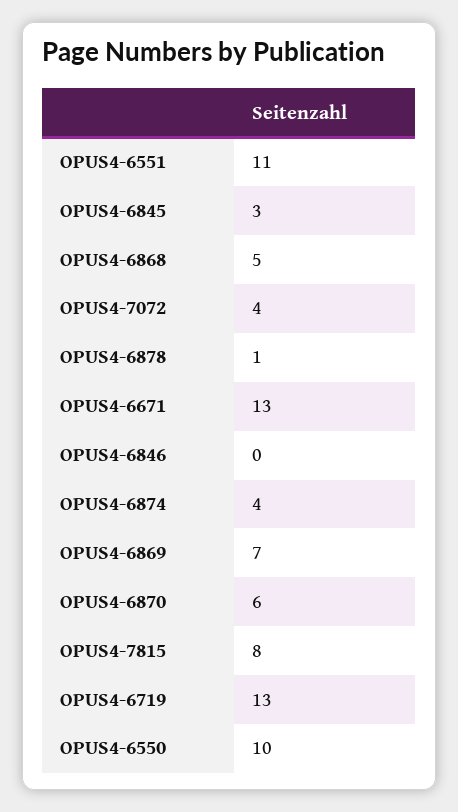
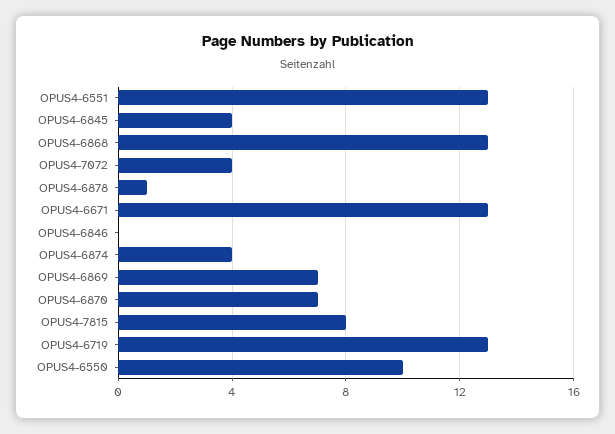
OPUS4-6551: 11 -> 13
OPUS4-6845: 3 -> 4
OPUS4-6868: 5 -> 13
OPUS4-6870: 6 -> 7

